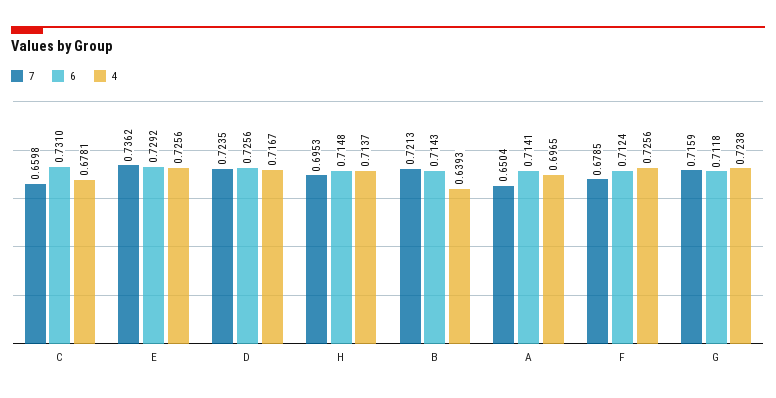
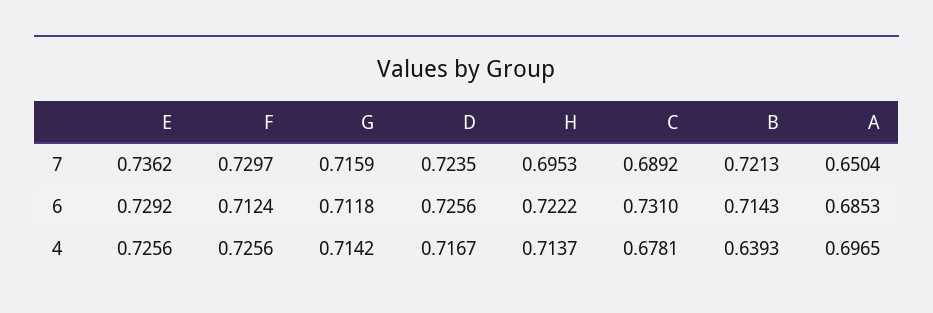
7, C: 0.6598 -> 0.6892
6, H: 0.7148 -> 0.7222
6, A: 0.7141 -> 0.6853
7, F: 0.6785 -> 0.7297
4, G: 0.7238 -> 0.7142

